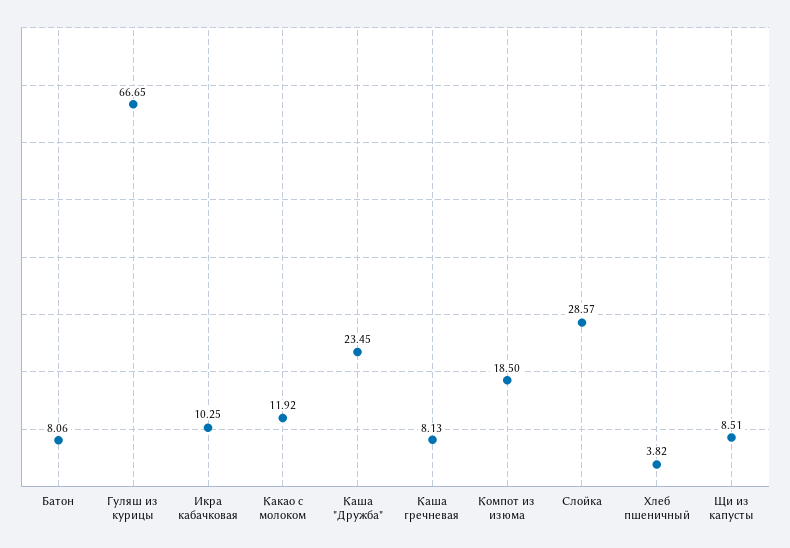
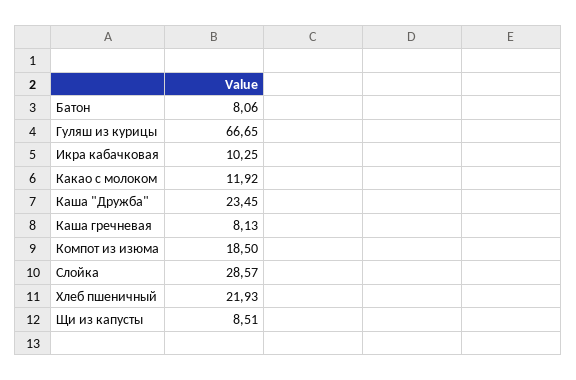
Хлеб пшеничный: 3.82 -> 21.93

